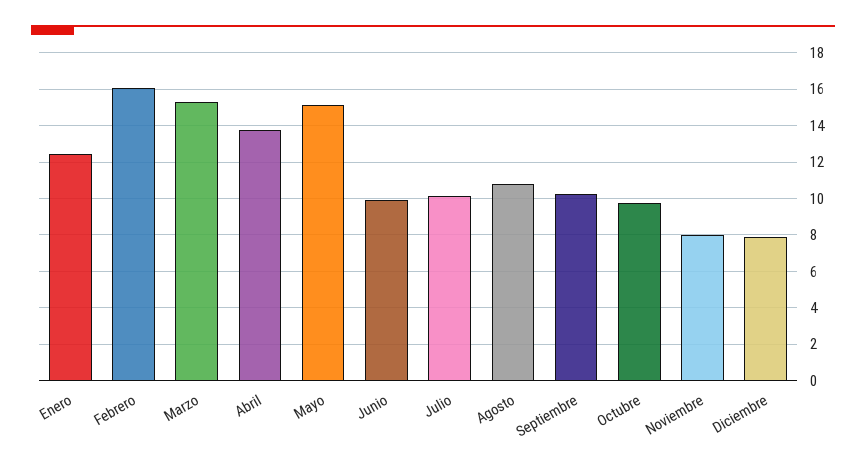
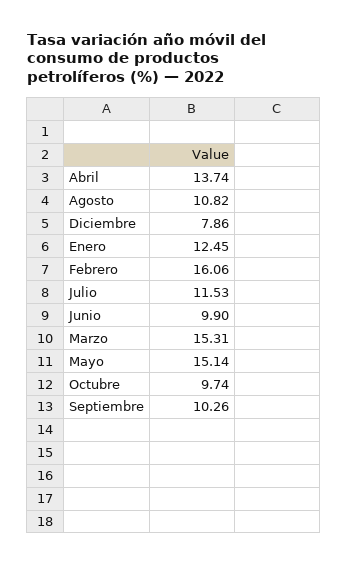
Julio: 10 -> 11.53
Noviembre: 8 -> none

